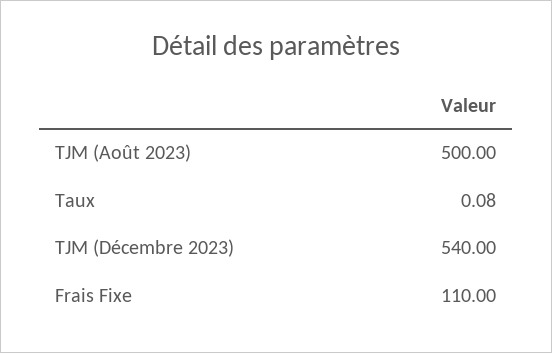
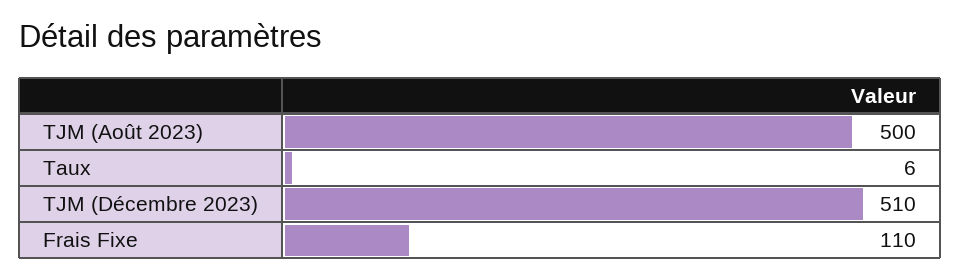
Taux: 0.08 -> 6
TJM (Décembre 2023): 540 -> 510

